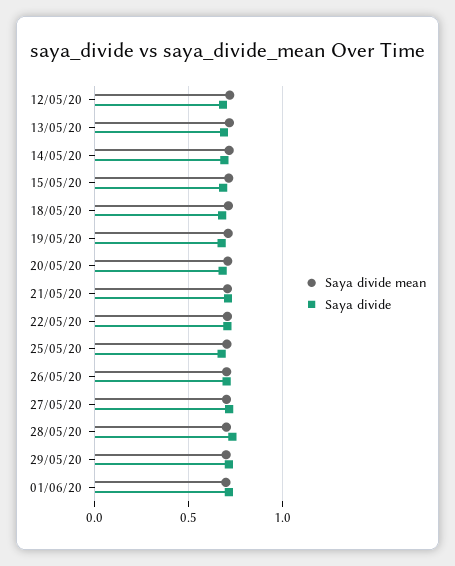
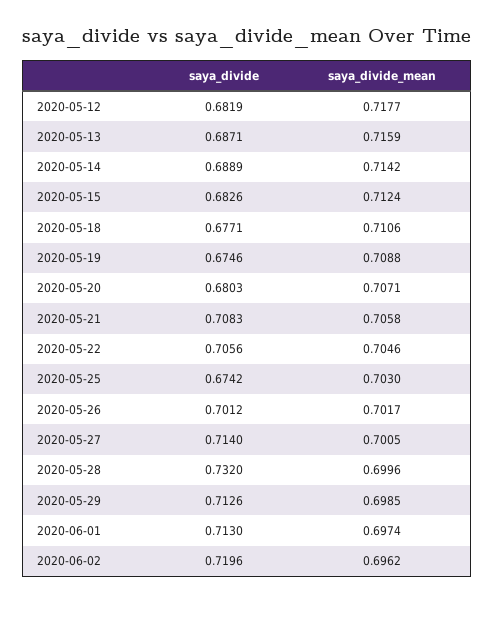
Saya divide, 2020-06-02: none -> 0.7196
Saya divide mean, 2020-06-02: none -> 0.6962

